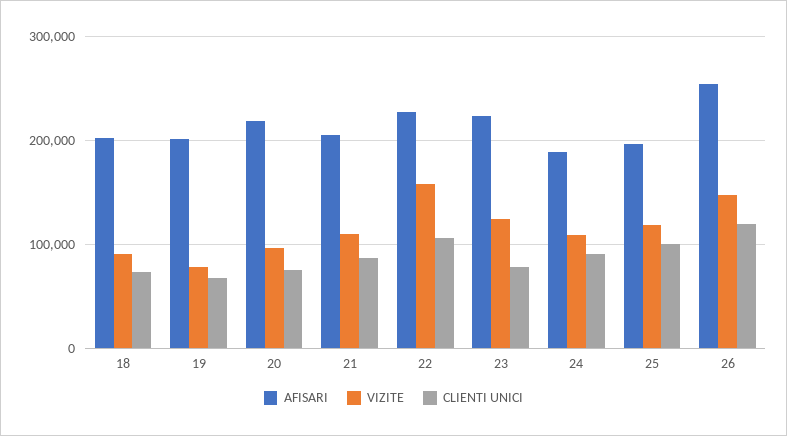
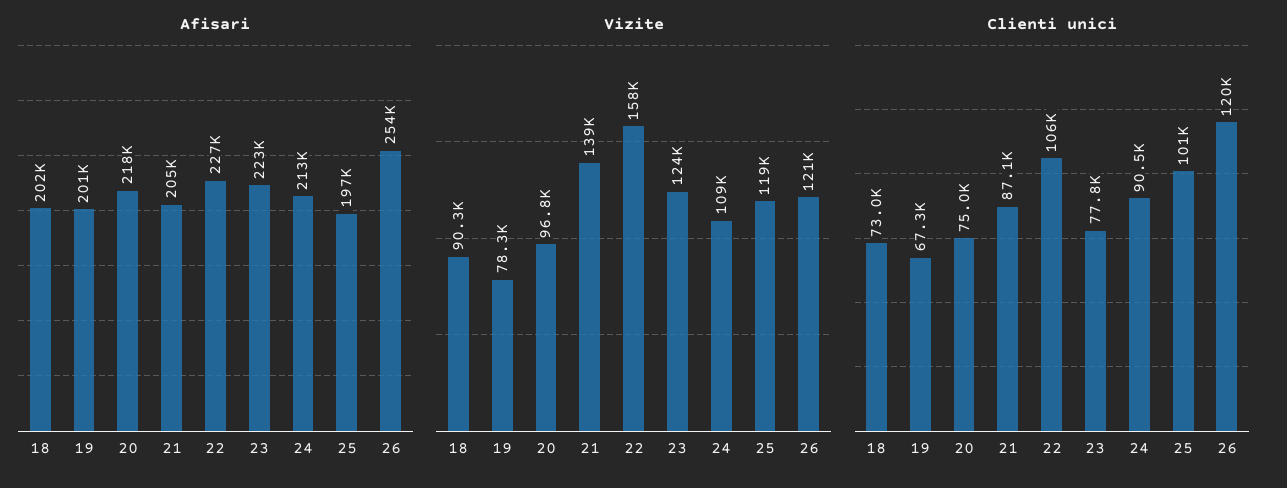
VIZITE, 21: 110000 -> 139000
AFISARI, 24: 190000 -> 213000
VIZITE, 26: 150000 -> 121000

